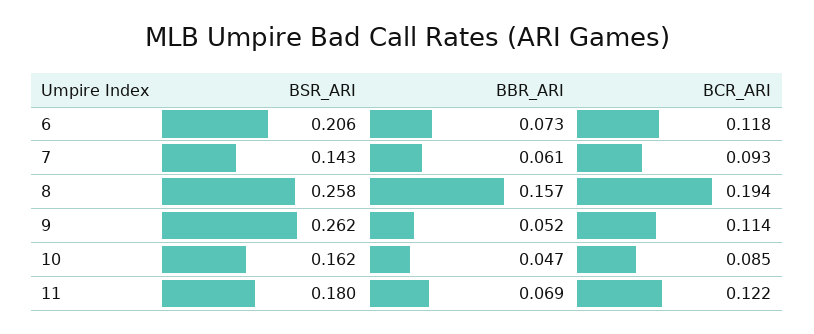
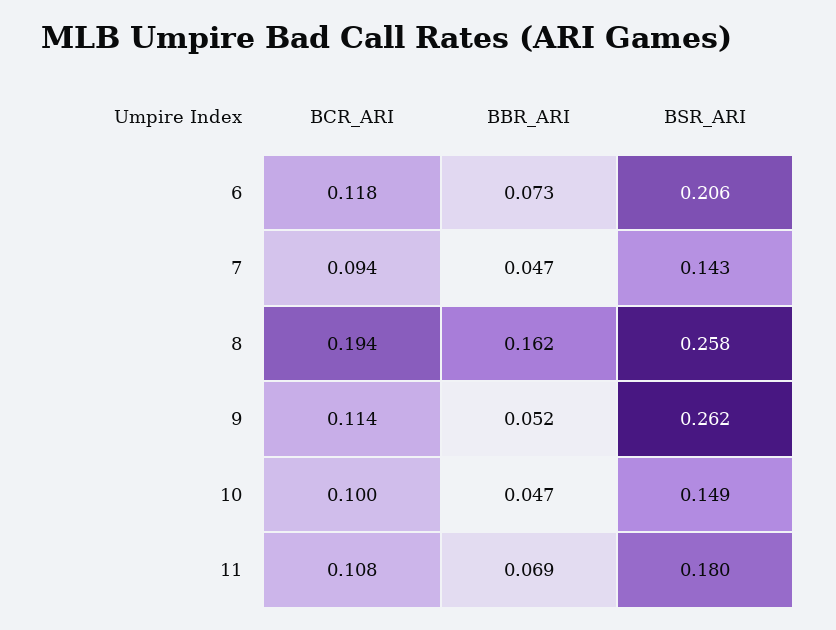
BBR_ARI, 7: 0.061 -> 0.047
BCR_ARI, 7: 0.093 -> 0.094
BBR_ARI, 8: 0.157 -> 0.162
BSR_ARI, 10: 0.162 -> 0.149
BCR_ARI, 10: 0.085 -> 0.1
BCR_ARI, 11: 0.122 -> 0.108

